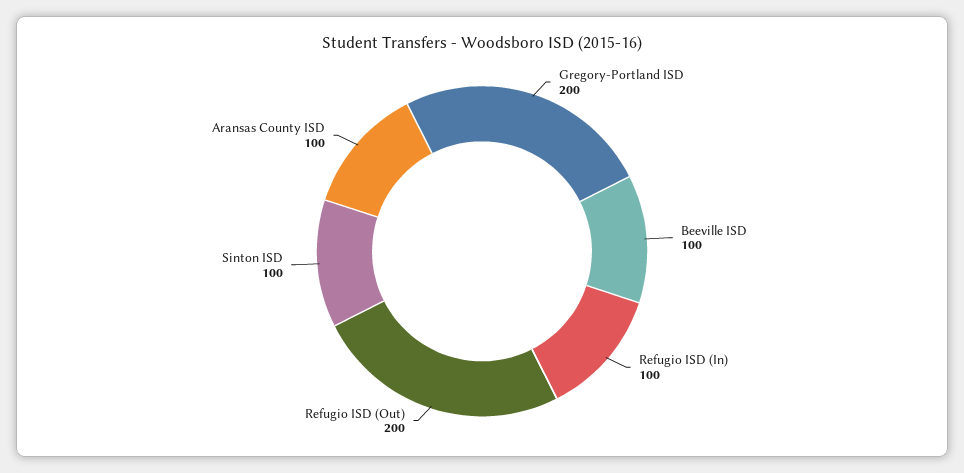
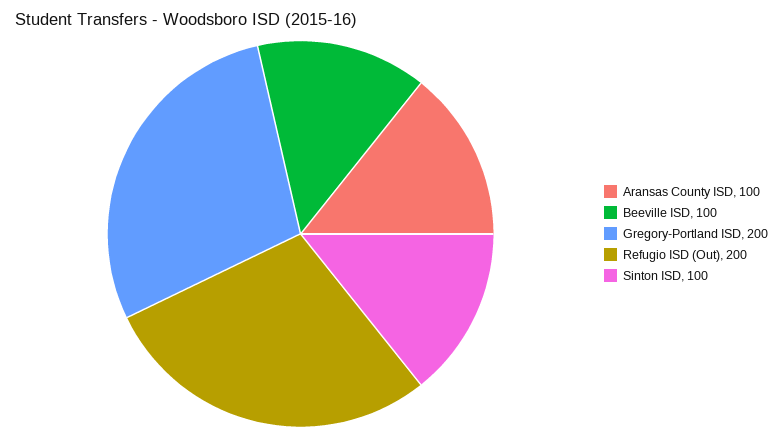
Refugio ISD (In): 100 -> none

